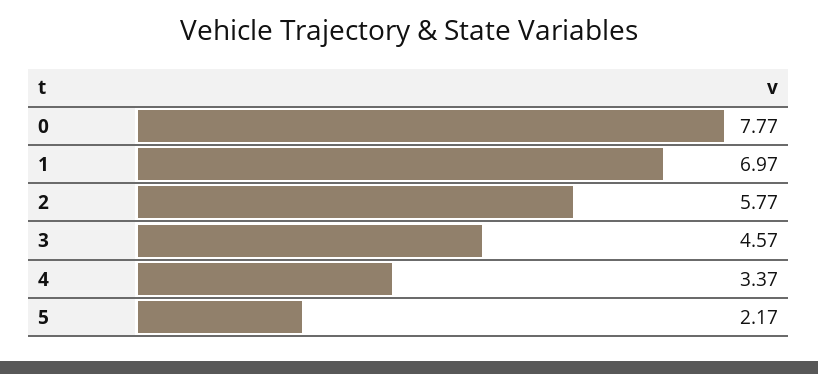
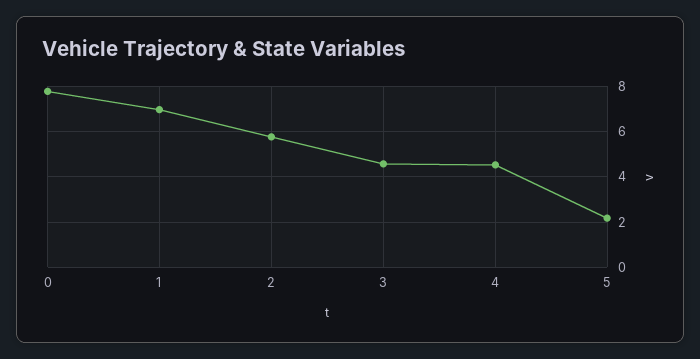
4: 3.37 -> 4.5

